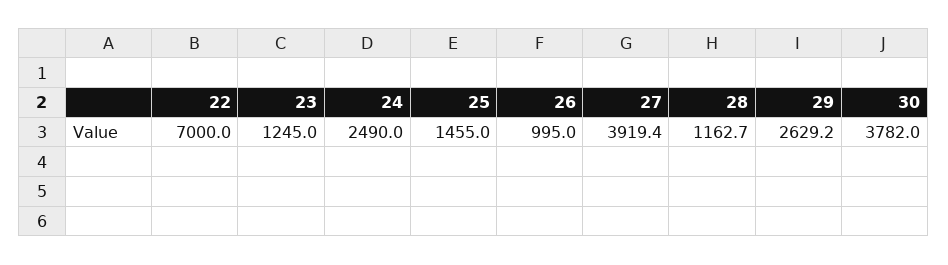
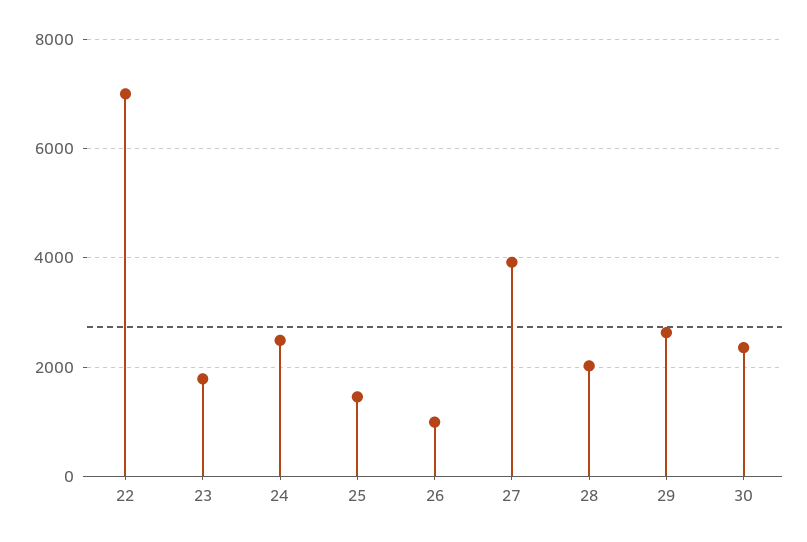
23: 1245 -> 1800
28: 1162.7 -> 2000
30: 3782 -> 2400

